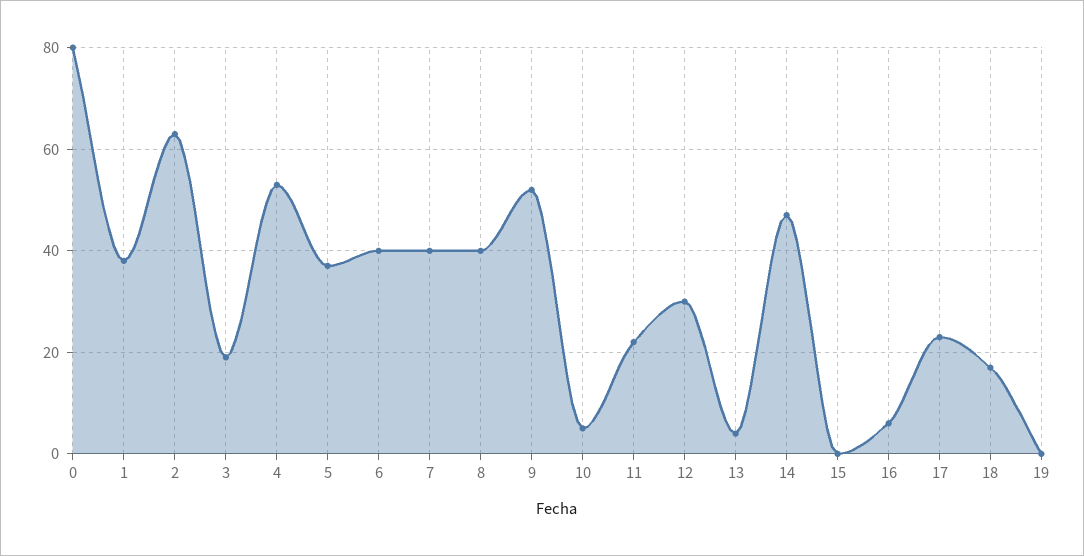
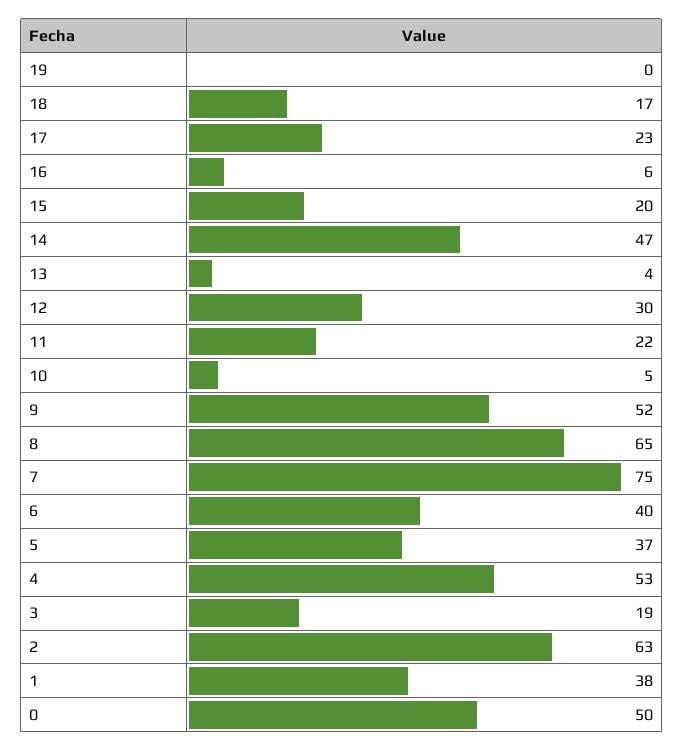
0: 80 -> 50
7: 40 -> 75
8: 40 -> 65
15: 0 -> 20

